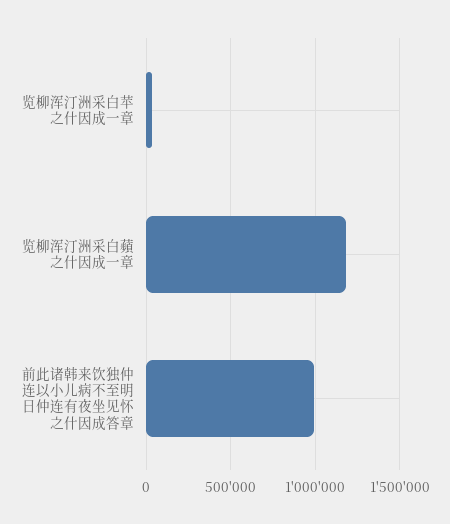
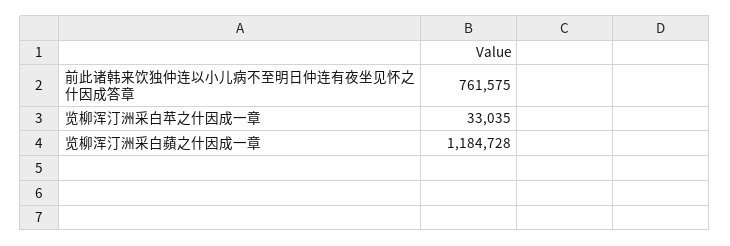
前此诸韩来饮独仲连以小儿病不至明日仲连有夜坐见怀之什因成答章: 1000000 -> 761575

